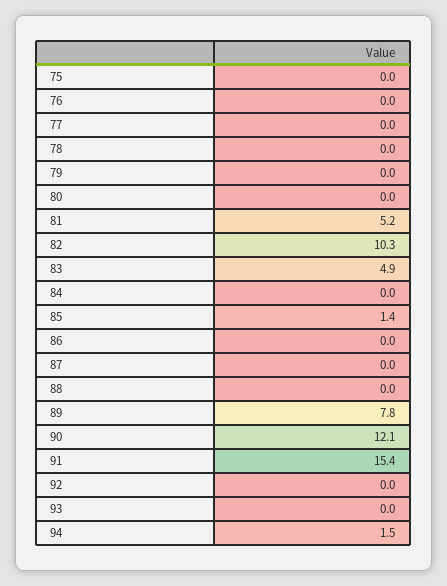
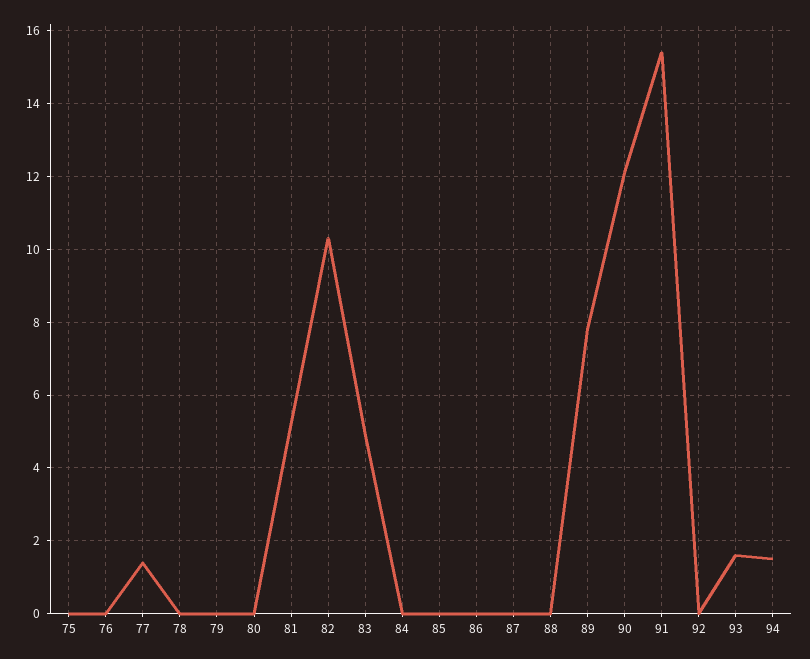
77: 0 -> 1.5
85: 1.4 -> 0
93: 0 -> 1.5

